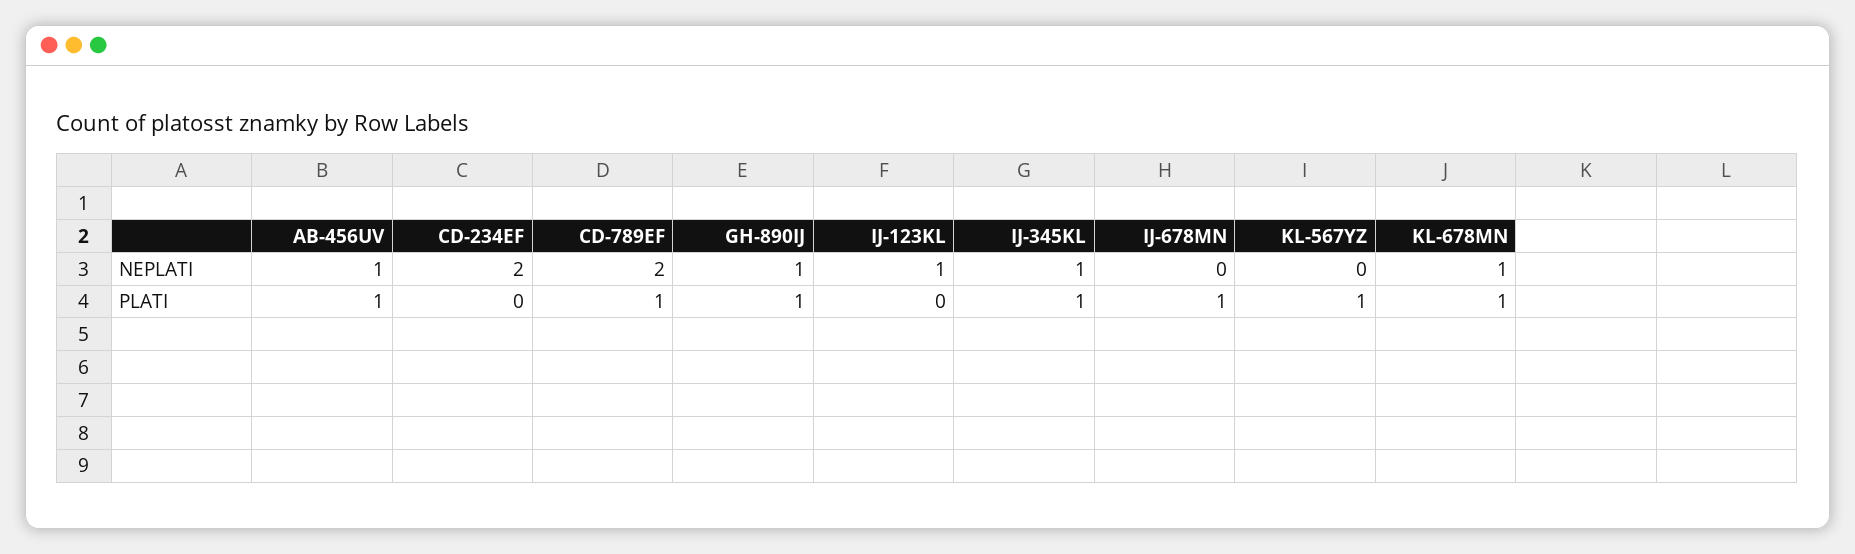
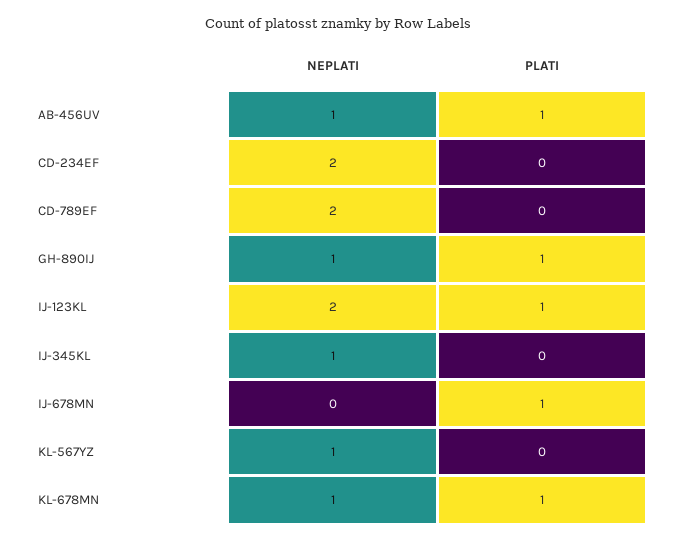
IJ-123KL, NEPLATI: 1 -> 2
KL-567YZ, NEPLATI: 0 -> 1
CD-789EF, PLATI: 1 -> 0
IJ-123KL, PLATI: 0 -> 1
IJ-345KL, PLATI: 1 -> 0
KL-567YZ, PLATI: 1 -> 0

